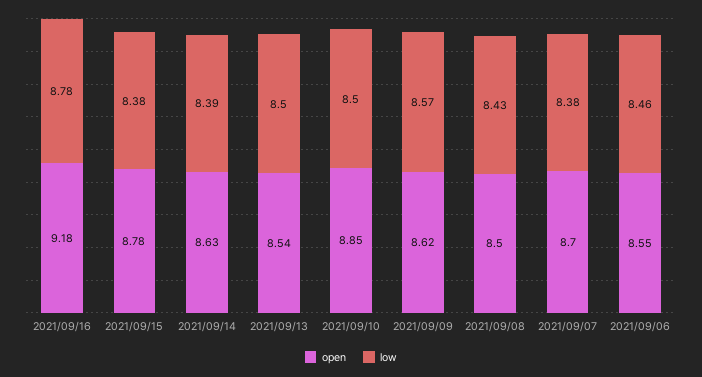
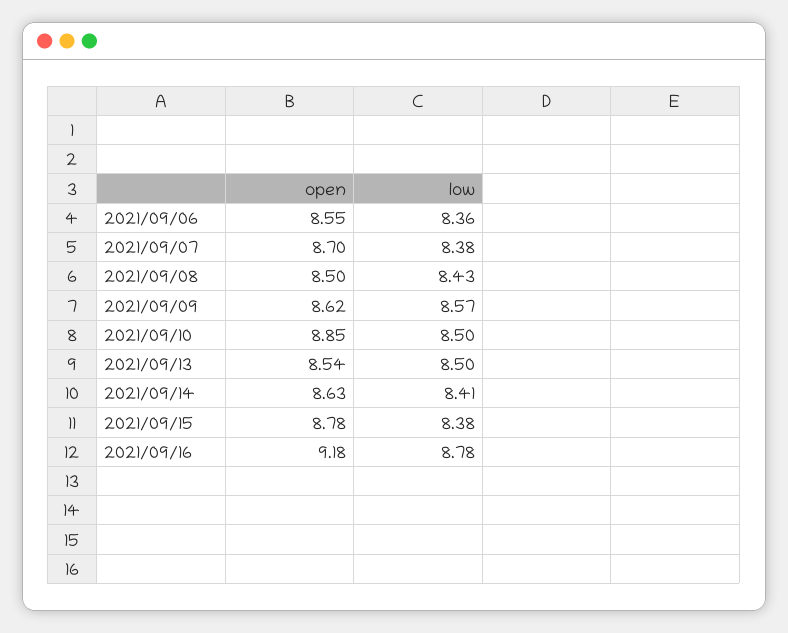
low, 2021/09/14: 8.39 -> 8.41
low, 2021/09/06: 8.46 -> 8.36

